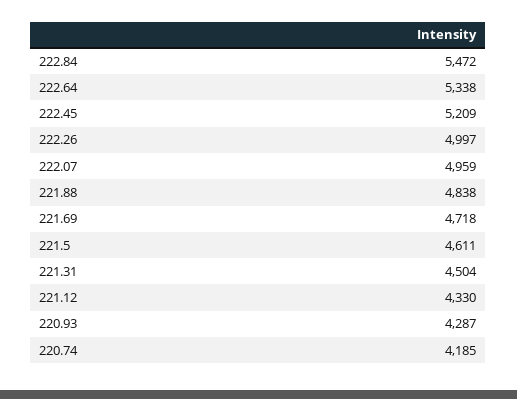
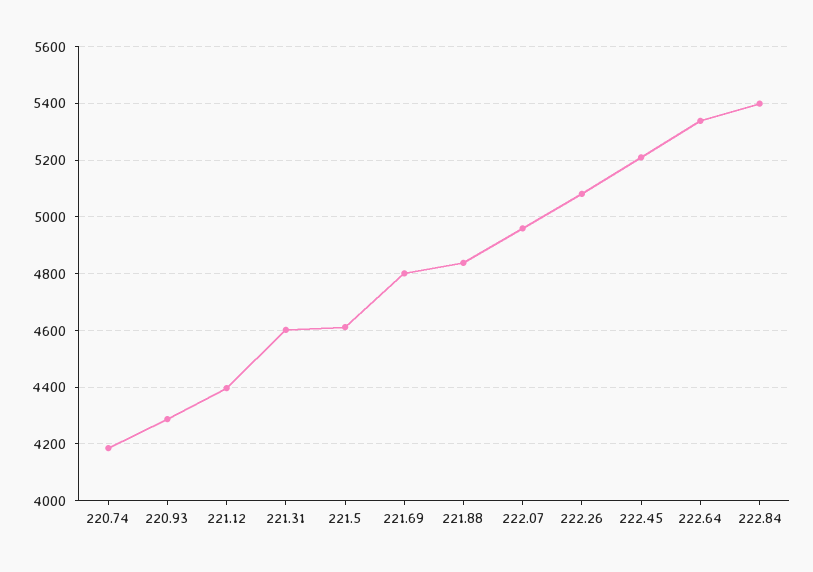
222.84: 5472 -> 5400
222.26: 4997 -> 5075
221.69: 4718 -> 4800
221.31: 4504 -> 4600
221.12: 4330 -> 4400

